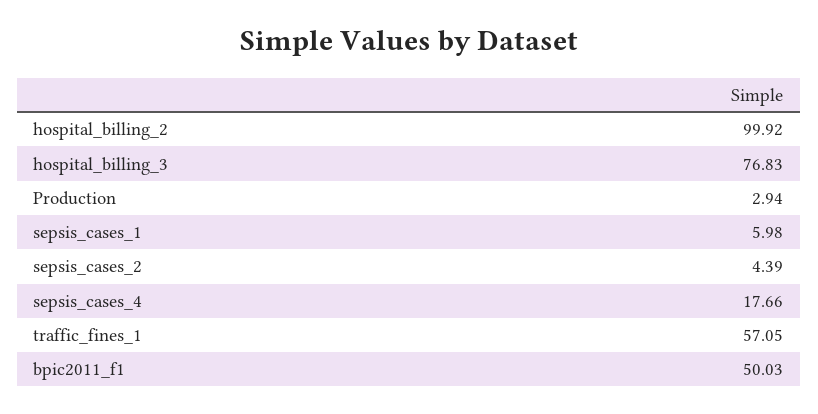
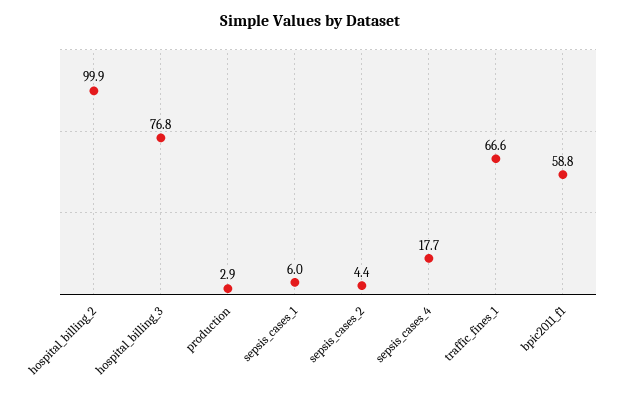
traffic_fines_1: 57.05 -> 66.6
bpic2011_f1: 50.03 -> 58.8

